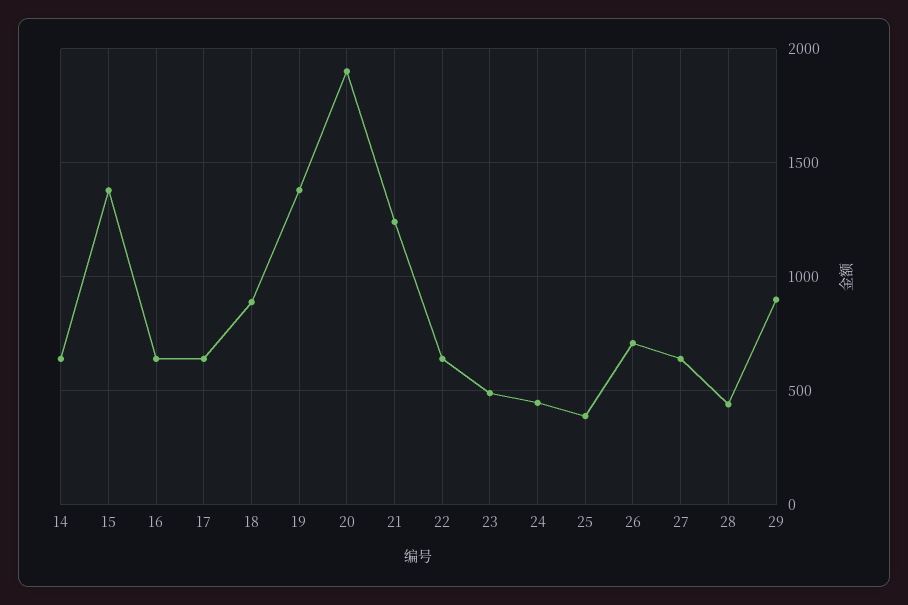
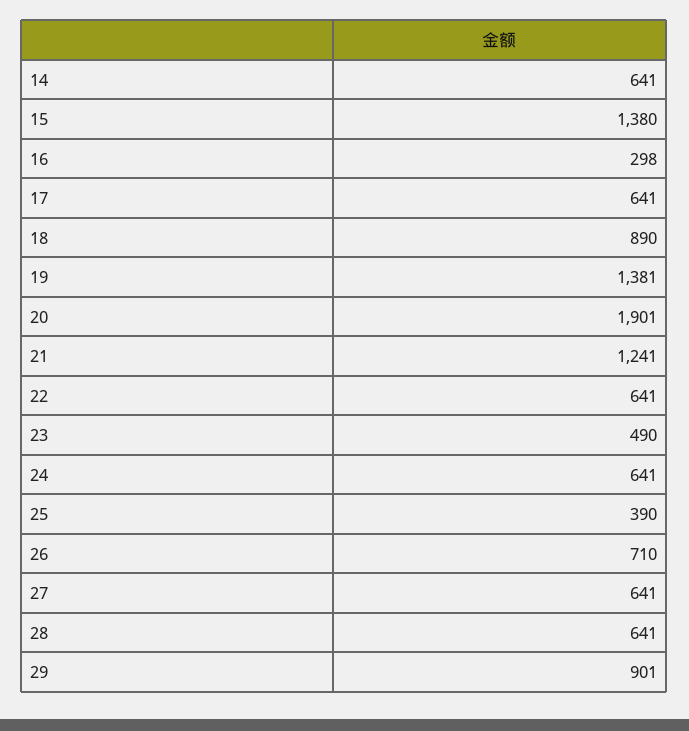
16: 650 -> 298
24: 450 -> 641
28: 450 -> 641

